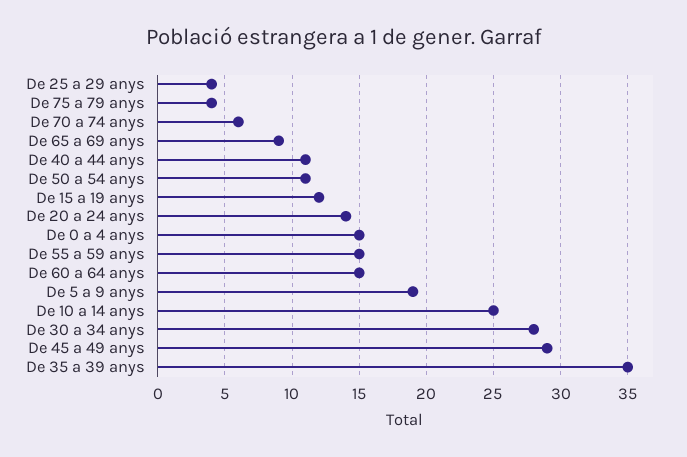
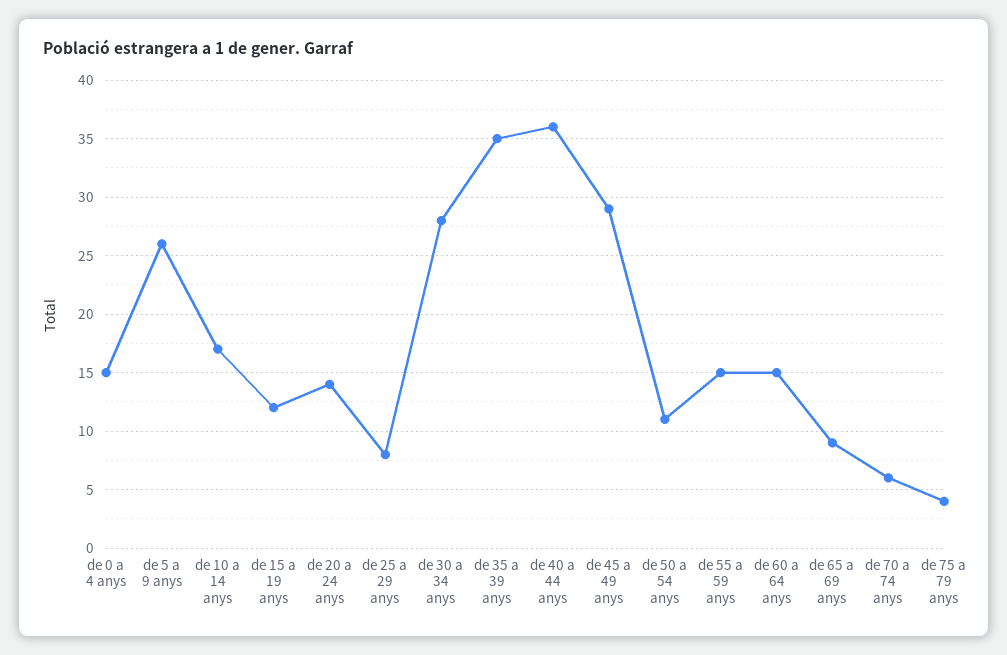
De 25 a 29 anys: 4 -> 8
De 40 a 44 anys: 11 -> 36
De 5 a 9 anys: 19 -> 26
De 10 a 14 anys: 25 -> 17

